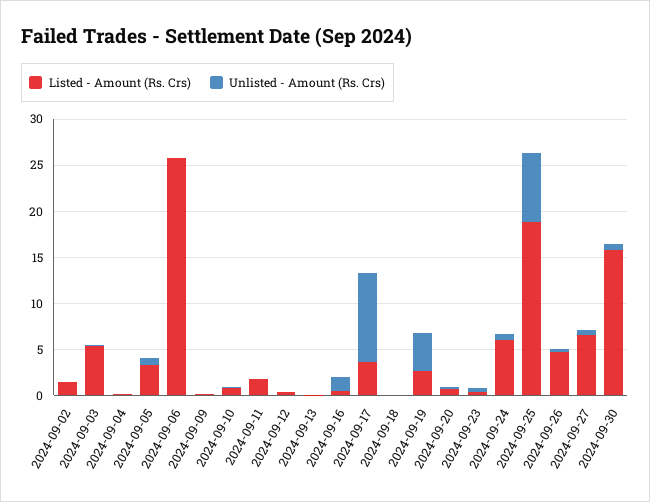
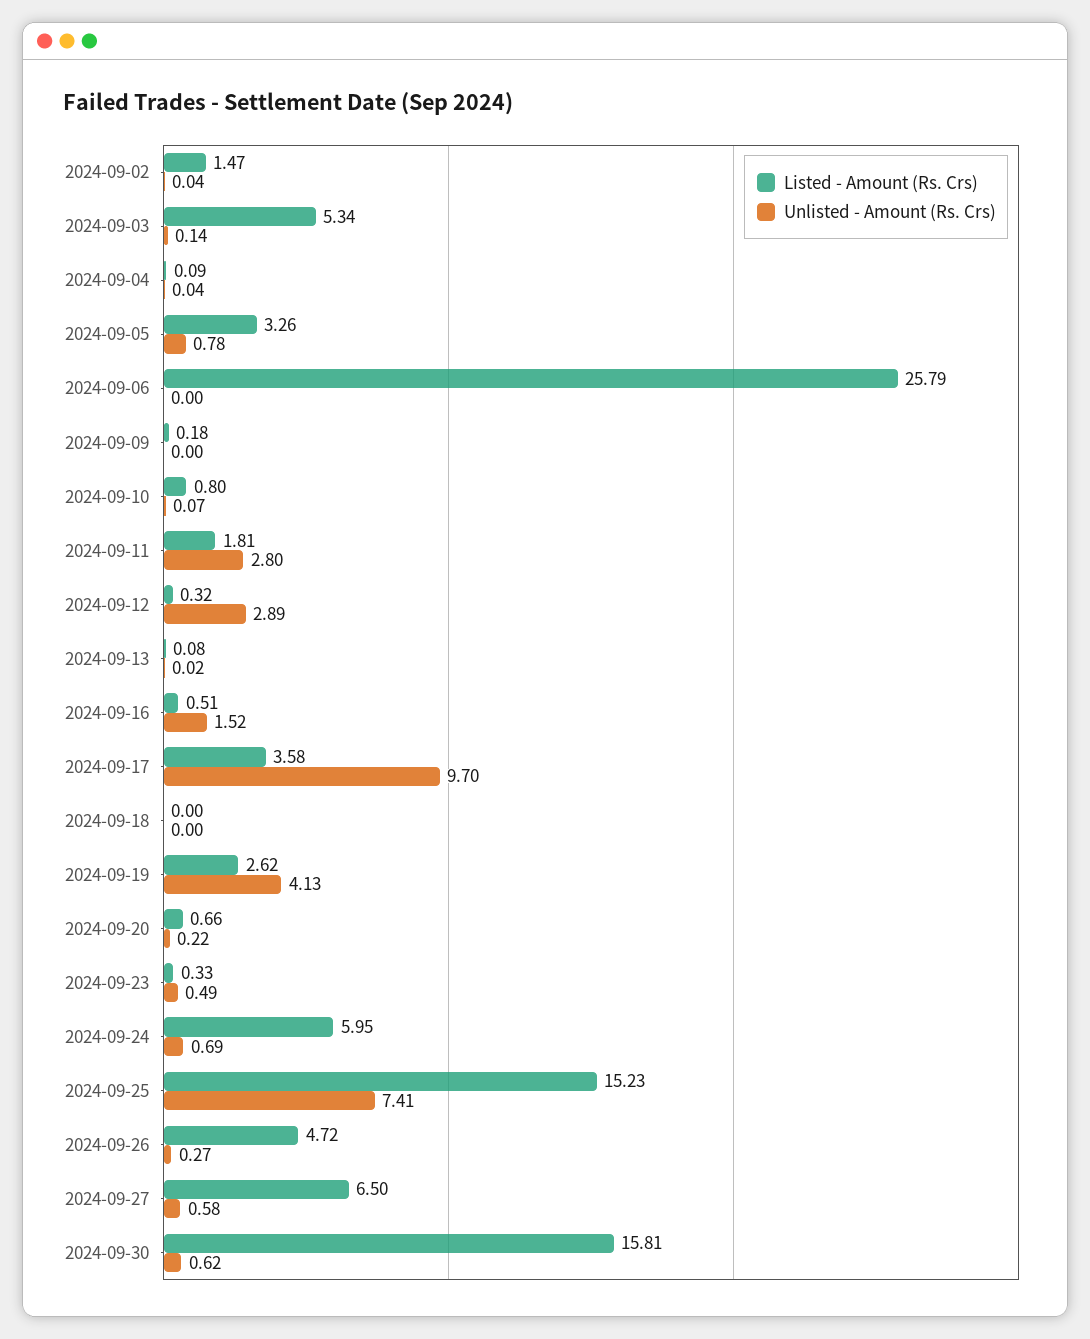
Unlisted - Amount (Rs. Crs), 2024-09-11: 0 -> 2.8
Unlisted - Amount (Rs. Crs), 2024-09-12: 0 -> 2.89
Listed - Amount (Rs. Crs), 2024-09-25: 19 -> 15.23

